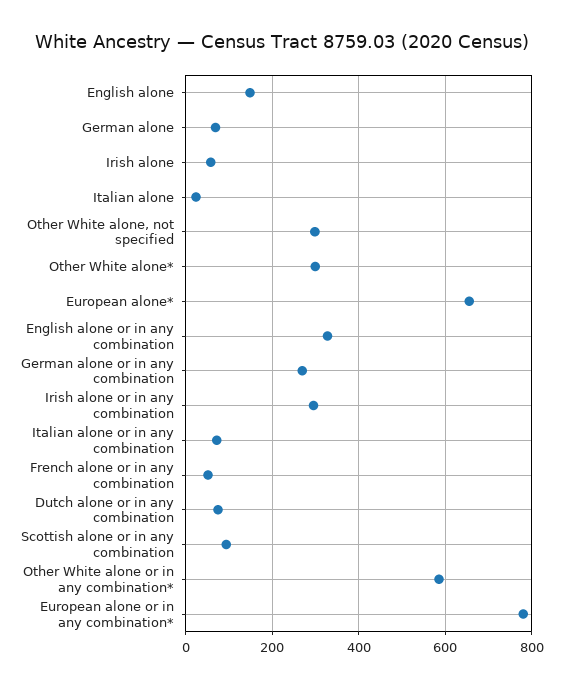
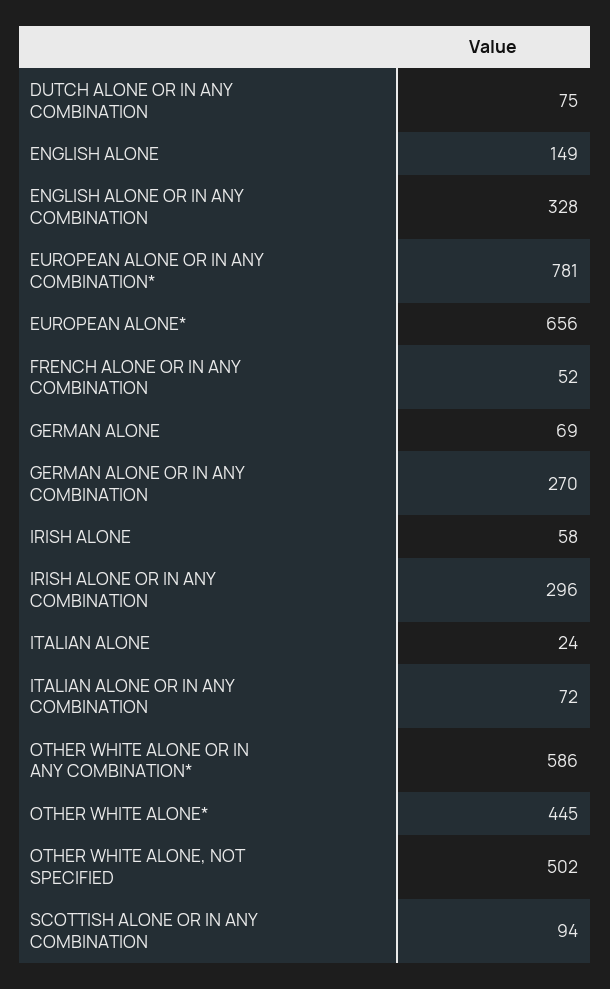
Other White alone, not specified: 300 -> 502
Other White alone*: 300 -> 445

